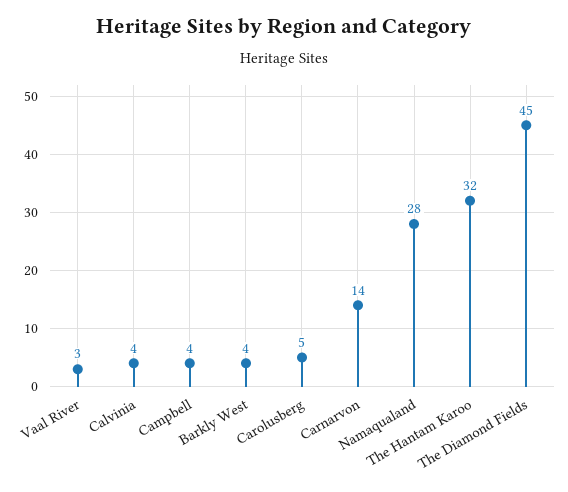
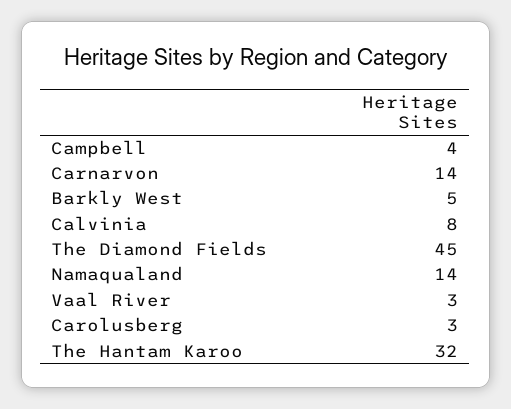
Calvinia: 4 -> 8
Barkly West: 4 -> 5
Carolusberg: 5 -> 3
Namaqualand: 28 -> 14

